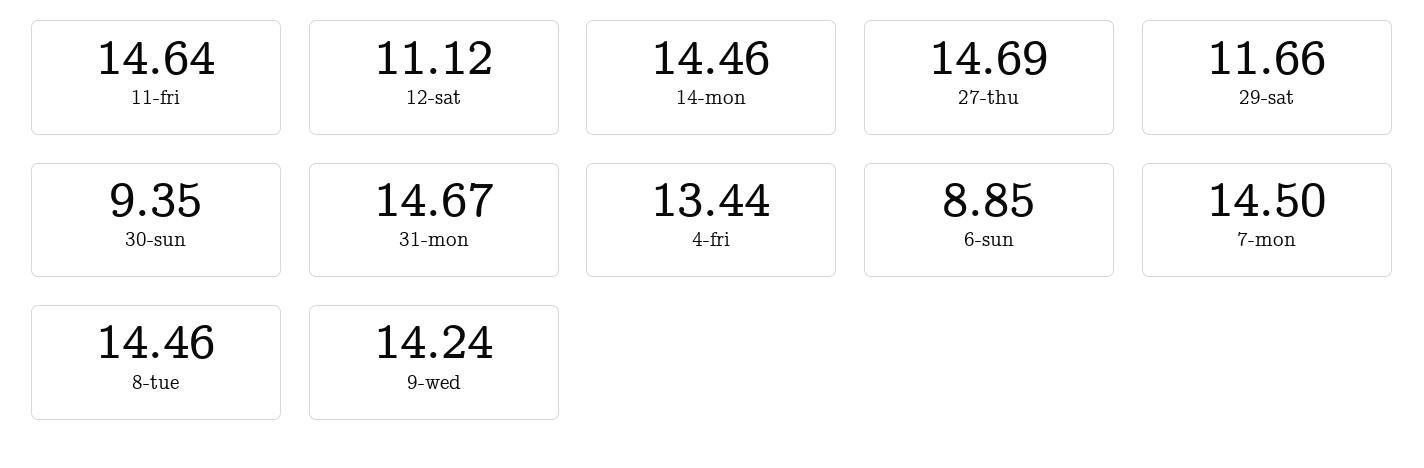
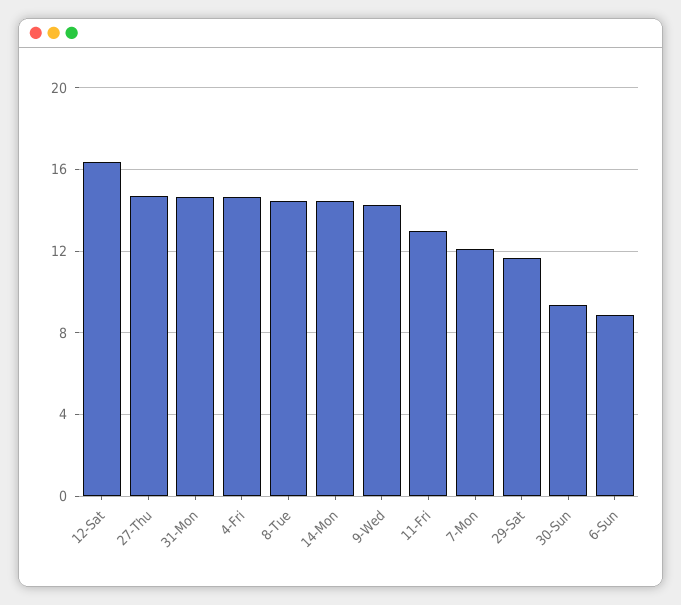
11-fri: 14.64 -> 13
12-sat: 11.12 -> 16.5
4-fri: 13.44 -> 14.5
7-mon: 14.5 -> 12

